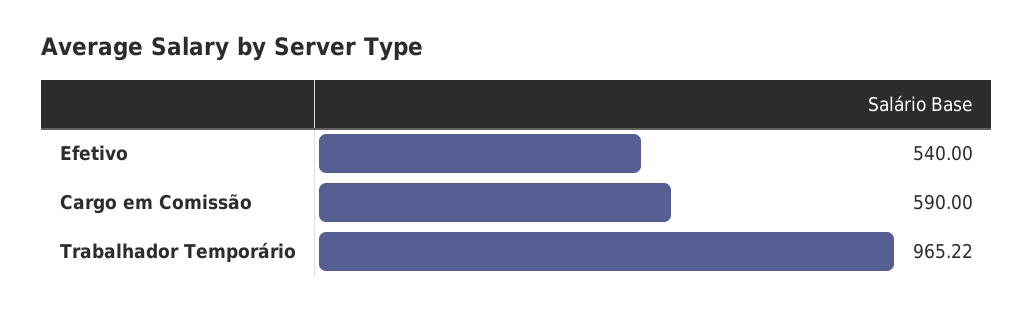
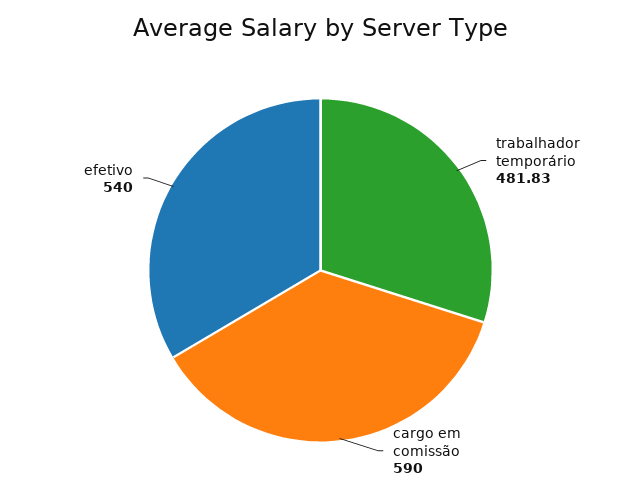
Trabalhador Temporário: 965.22 -> 481.83

